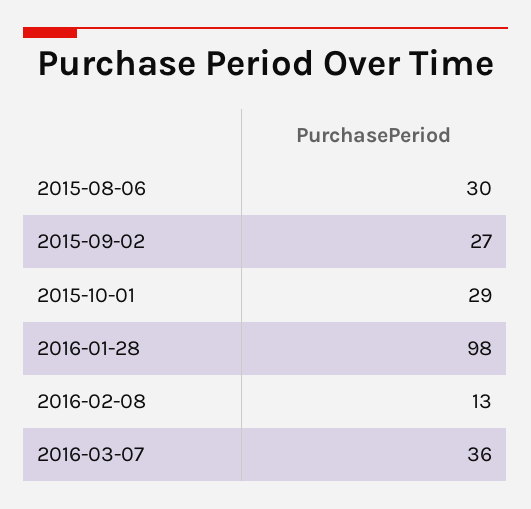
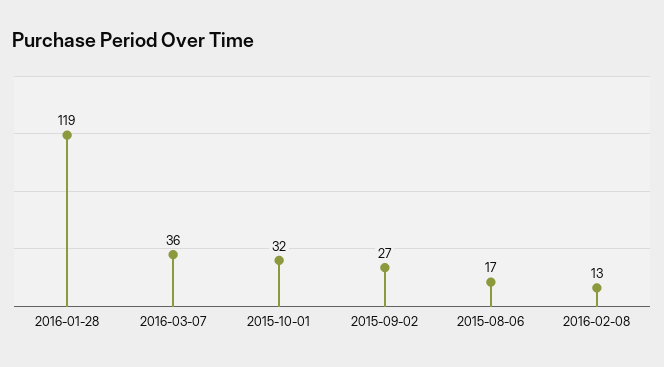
2015-08-06: 30 -> 17
2015-10-01: 29 -> 32
2016-01-28: 98 -> 119

